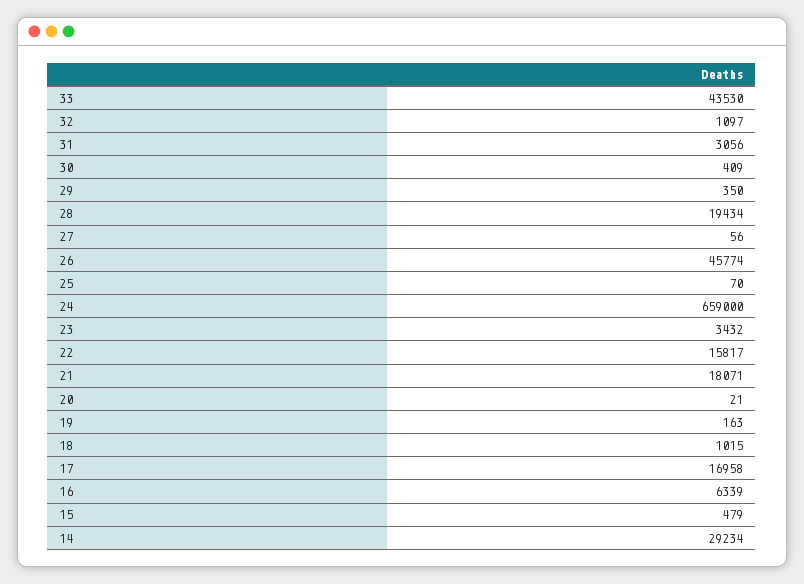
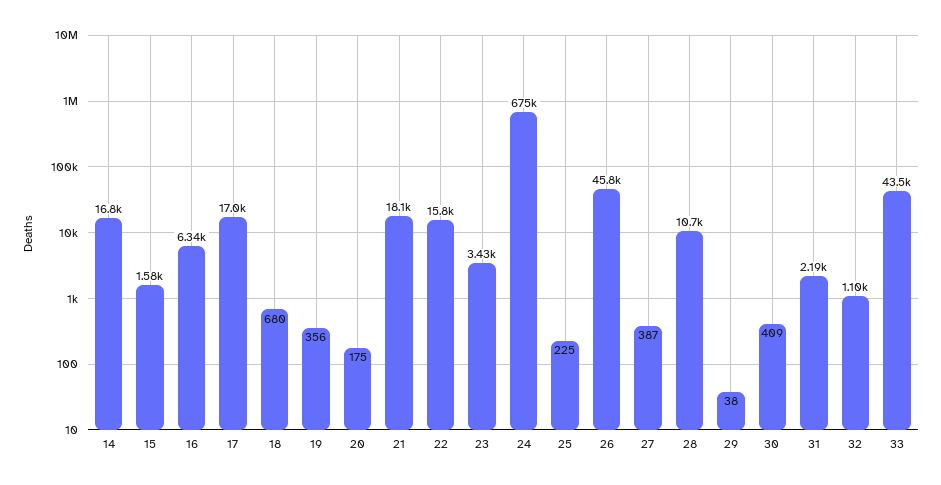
31: 3056 -> 2190
29: 350 -> 38
28: 19434 -> 10700
27: 56 -> 387
25: 70 -> 225
24: 659000 -> 675000
20: 21 -> 175
19: 163 -> 356
18: 1015 -> 680
15: 479 -> 1580
14: 29234 -> 16800

